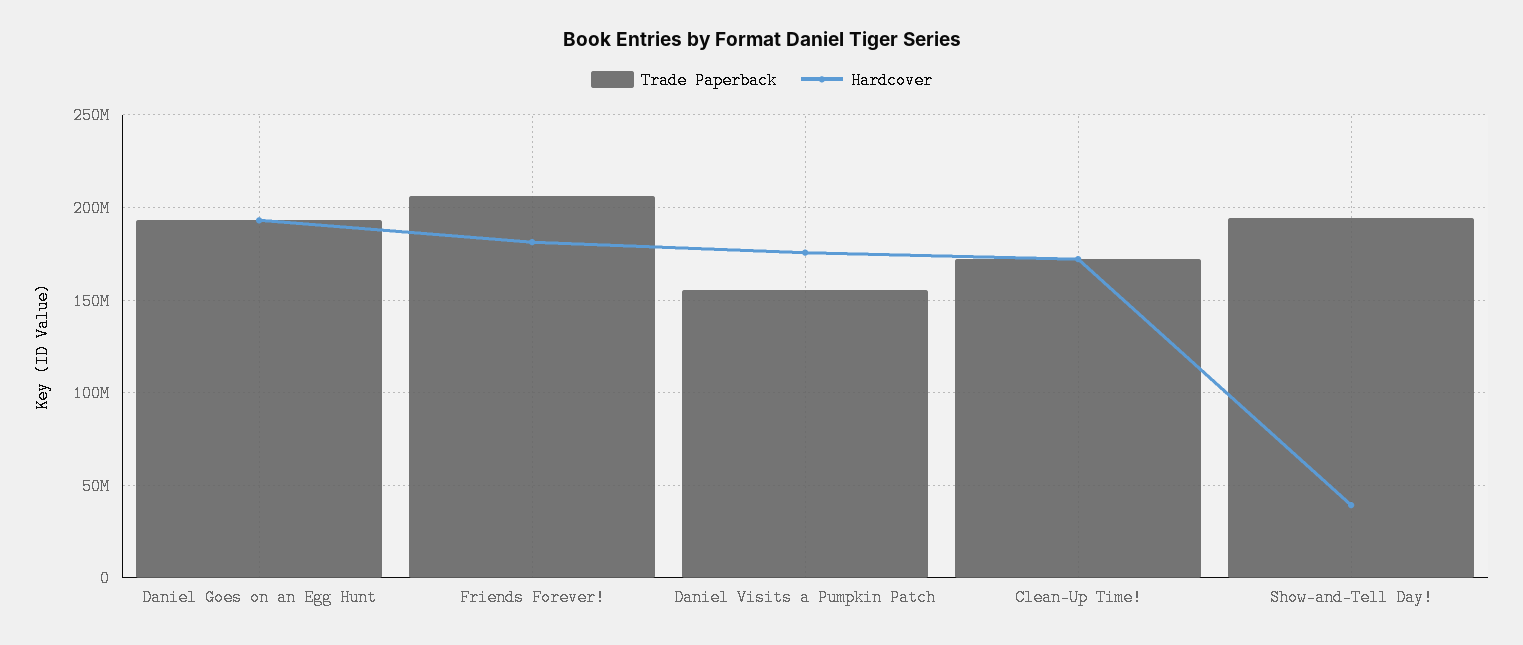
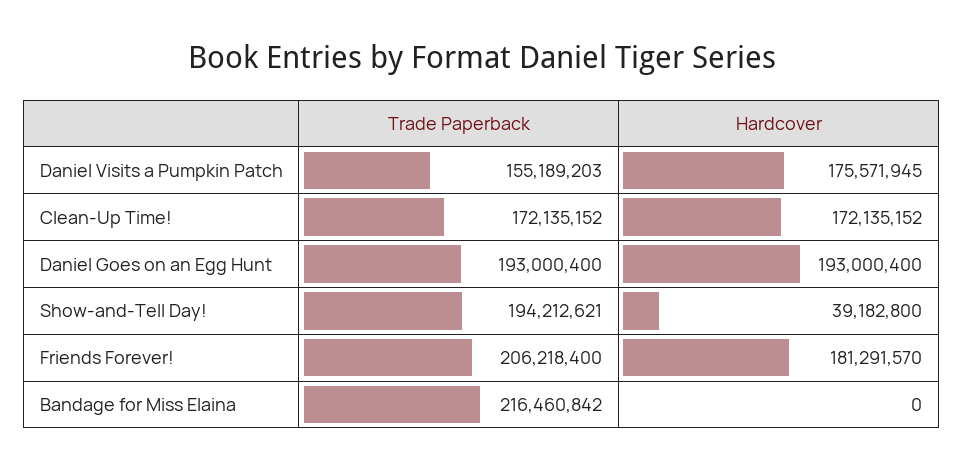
Trade Paperback, Bandage for Miss Elaina: none -> 216460842
Hardcover, Bandage for Miss Elaina: none -> 0

